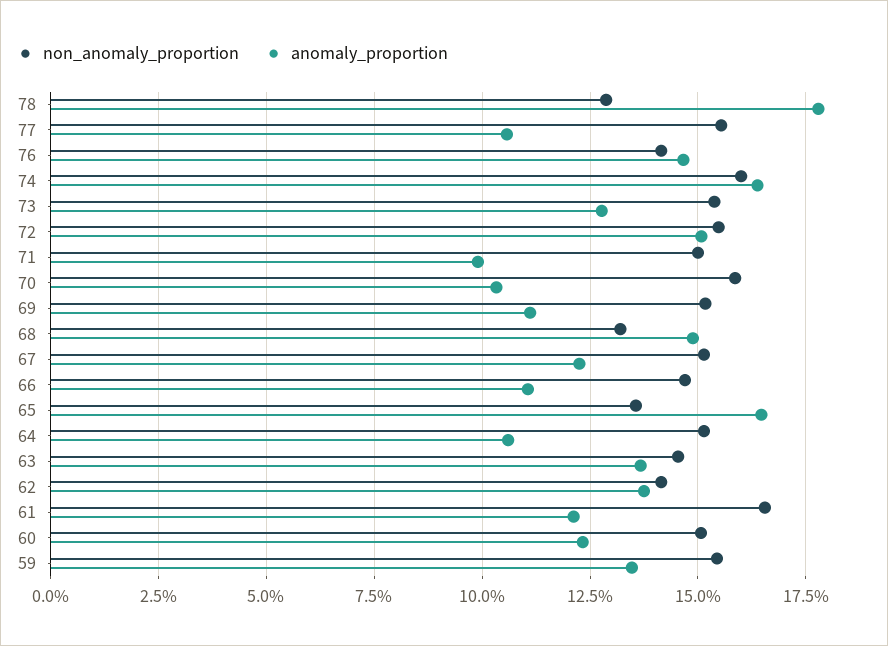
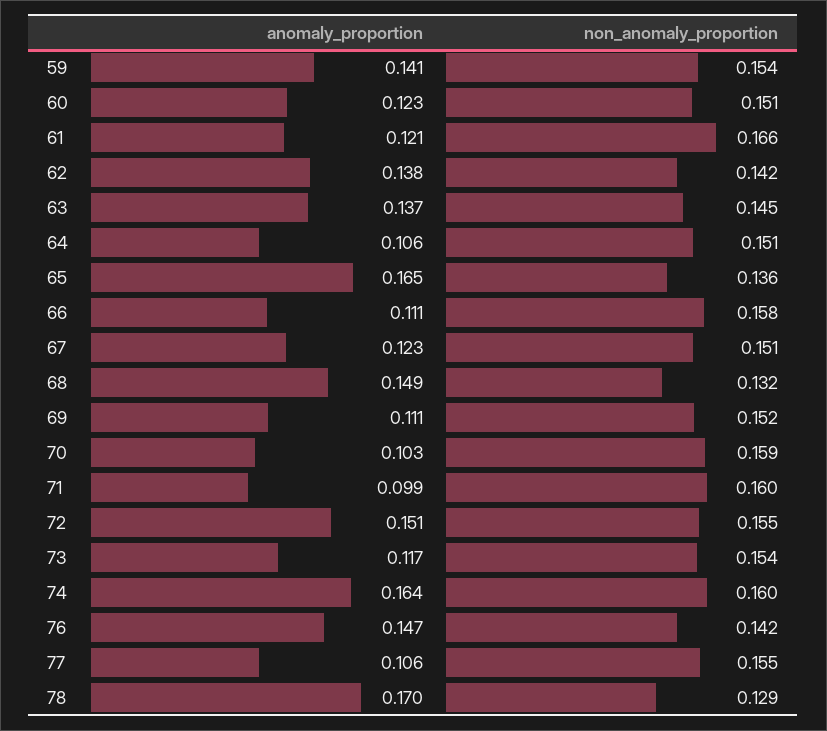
anomaly_proportion, 78: 0.1775 -> 0.17
anomaly_proportion, 73: 0.1275 -> 0.117
non_anomaly_proportion, 71: 0.15 -> 0.16
non_anomaly_proportion, 66: 0.1475 -> 0.158
anomaly_proportion, 59: 0.135 -> 0.141

